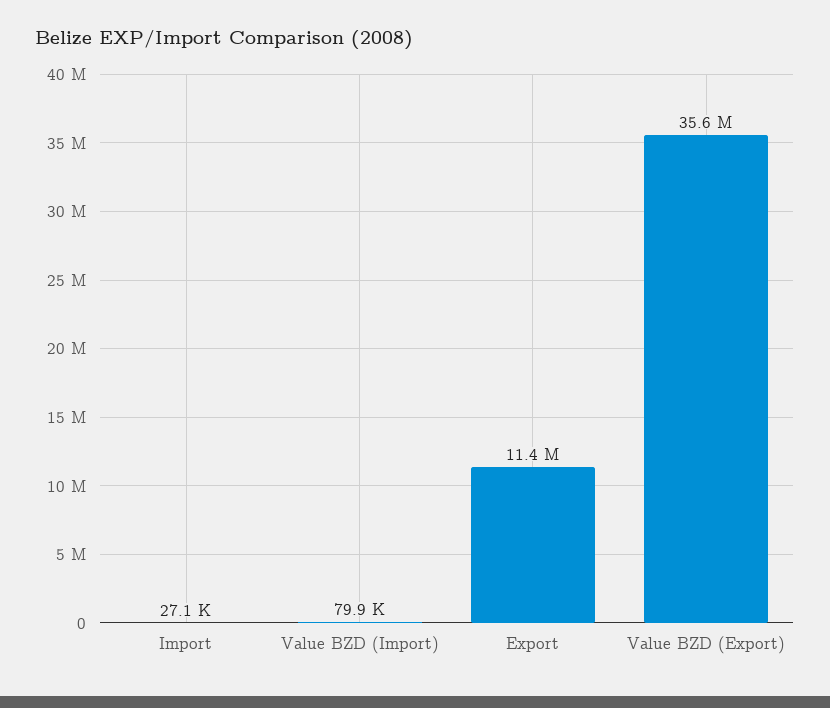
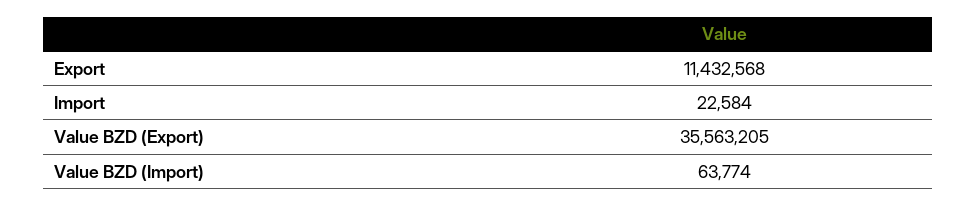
Import: 27100 -> 22584
Value BZD (Import): 79900 -> 63774

